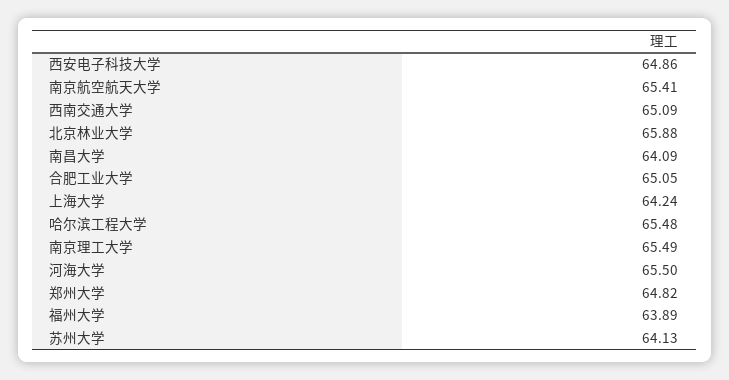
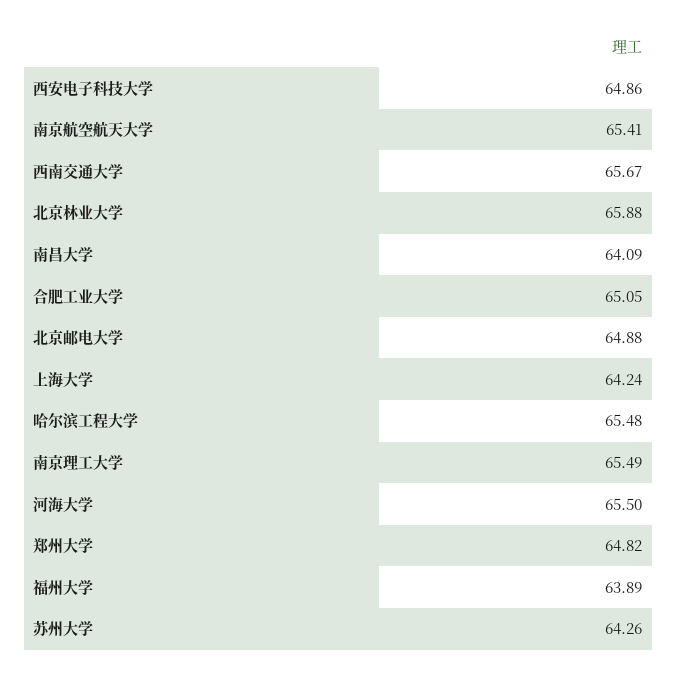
西南交通大学: 65.09 -> 65.67
苏州大学: 64.13 -> 64.26
北京邮电大学: none -> 64.88

